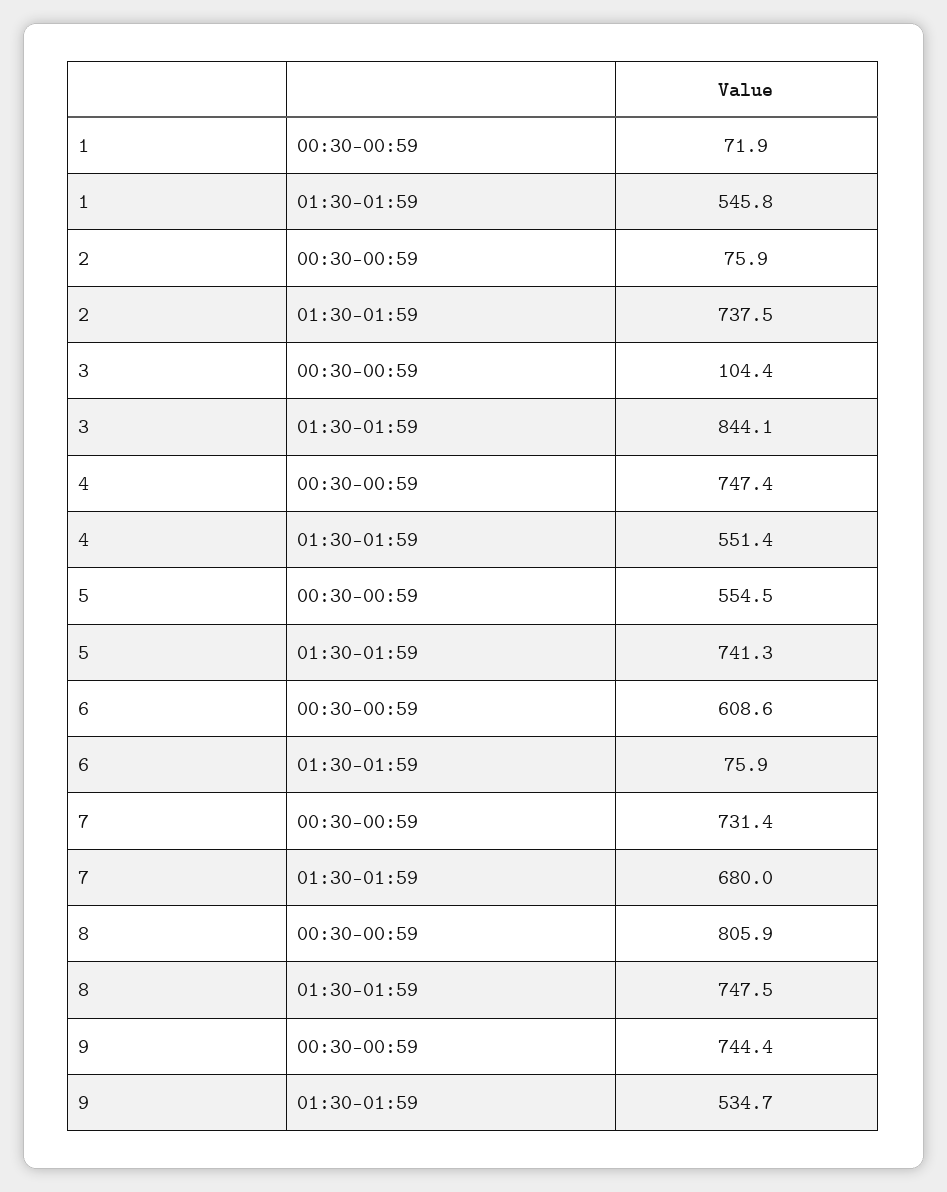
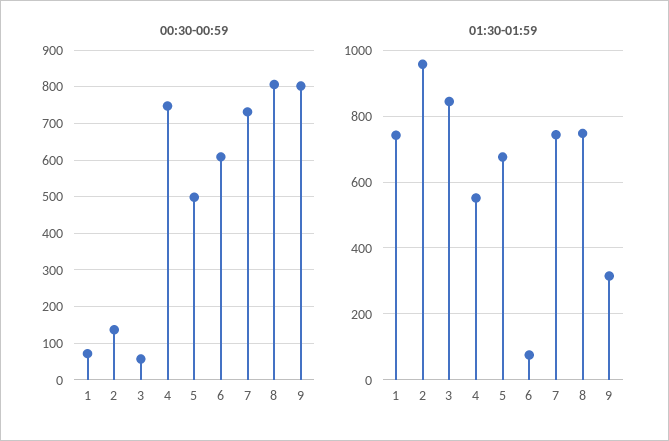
01:30-01:59, 1: 545.8 -> 740
00:30-00:59, 2: 75.9 -> 140
01:30-01:59, 2: 737.5 -> 960
00:30-00:59, 3: 104.4 -> 60
00:30-00:59, 5: 554.5 -> 500
01:30-01:59, 5: 741.3 -> 680
01:30-01:59, 7: 680 -> 740
00:30-00:59, 9: 744.4 -> 800
01:30-01:59, 9: 534.7 -> 320

